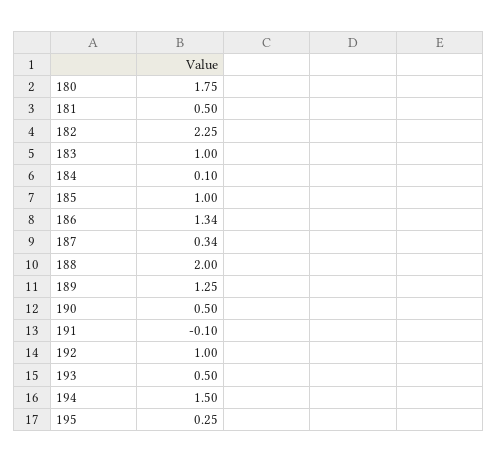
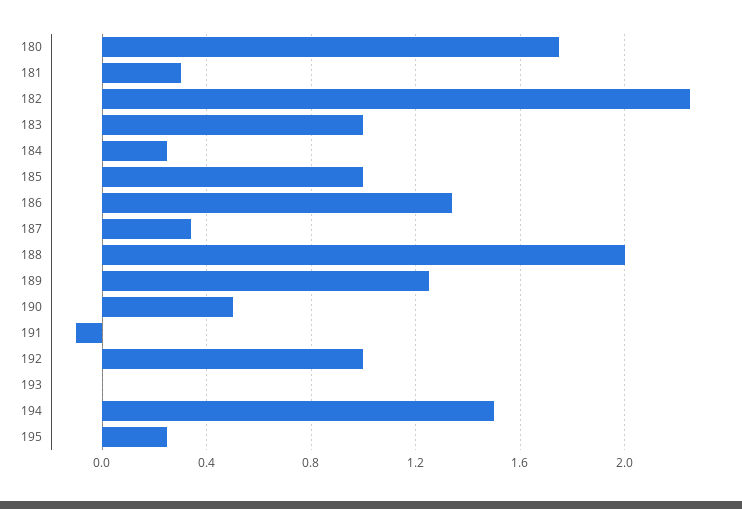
181: 0.5 -> 0.3
184: 0.1 -> 0.25
193: 0.5 -> 0

